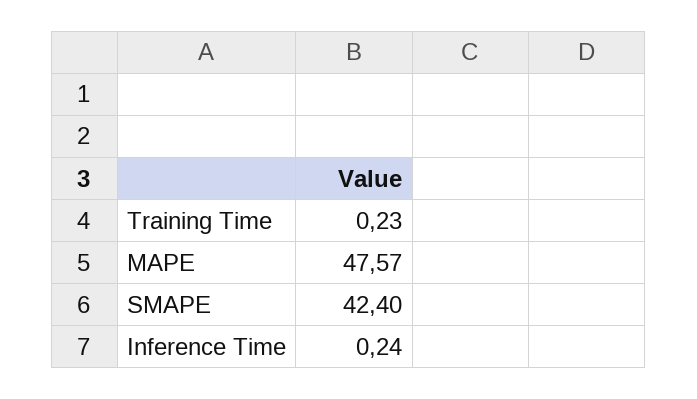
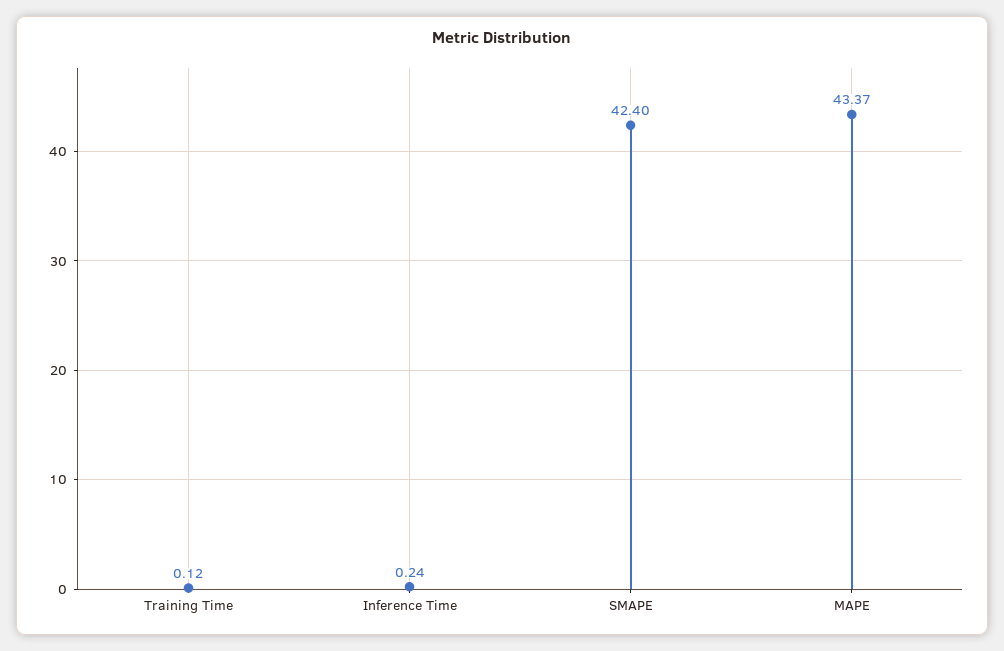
Training Time: 0.23 -> 0.12
MAPE: 47.57 -> 43.37

